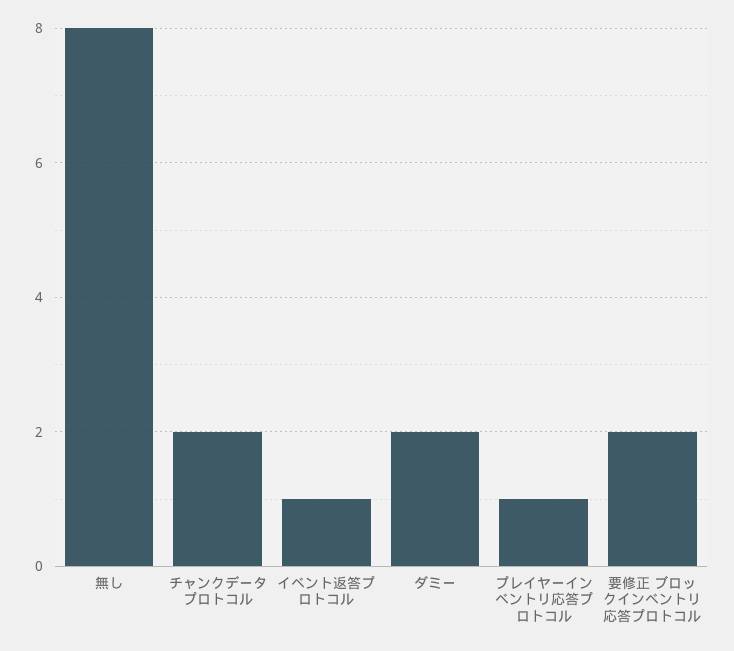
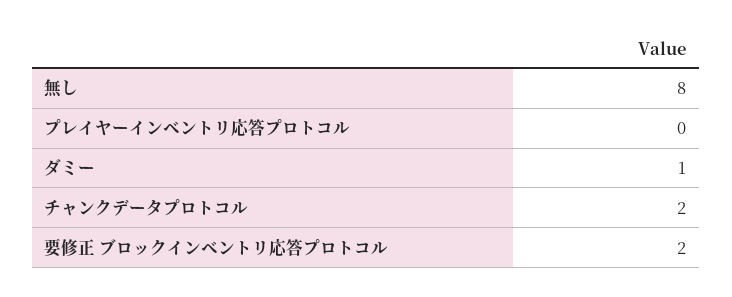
イベント返答プロトコル: 1 -> none
ダミー: 2 -> 1
プレイヤーインベントリ応答プロトコル: 1 -> 0

